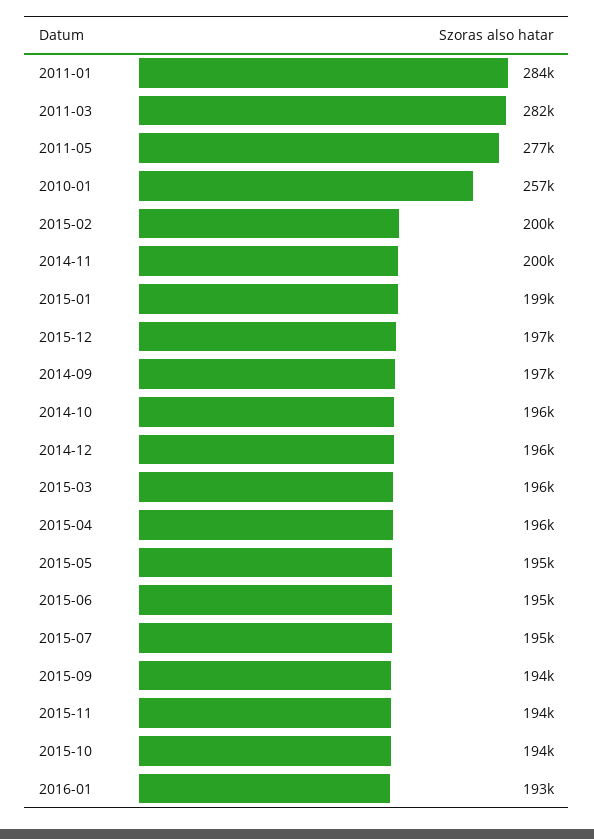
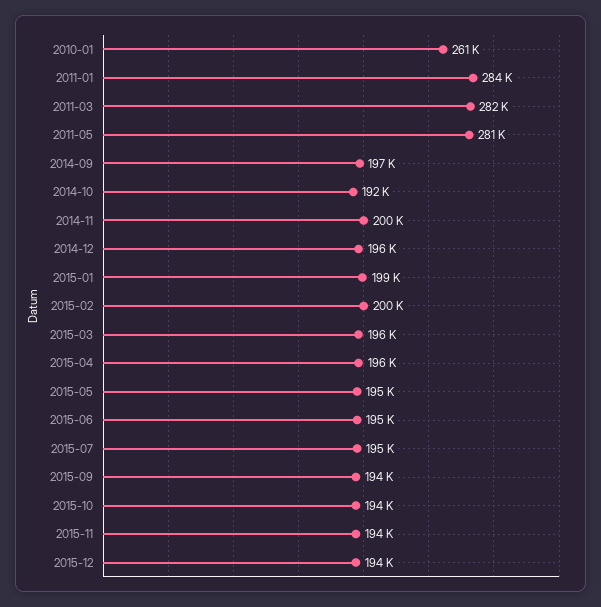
2011-05: 277000 -> 281000
2010-01: 257000 -> 261000
2015-12: 197000 -> 194000
2014-10: 196000 -> 192000
2016-01: 193000 -> none

